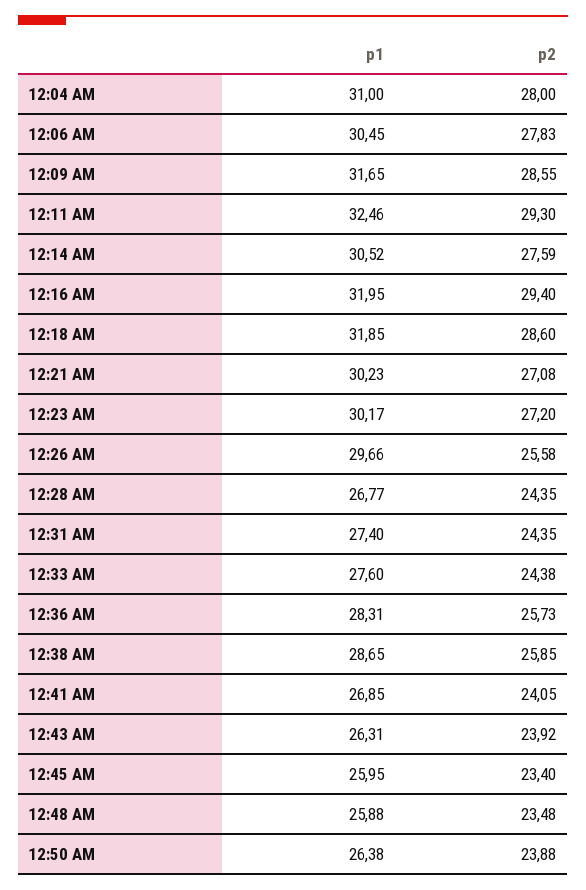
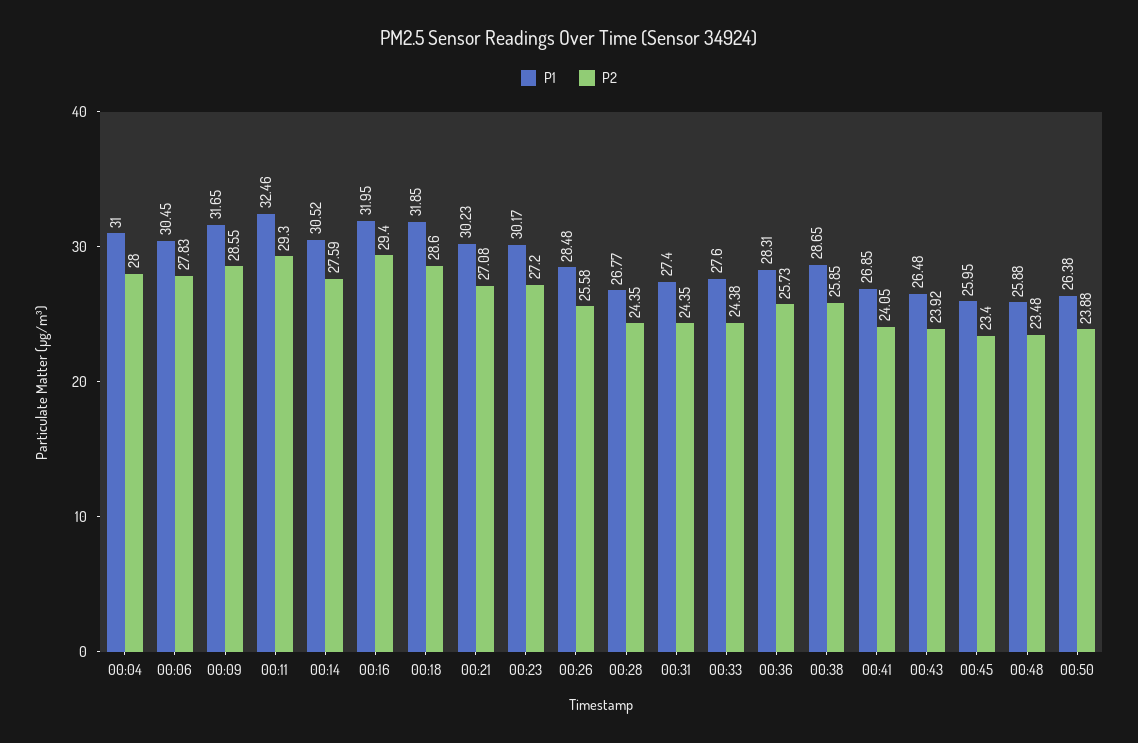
p1, 12:26 AM: 29.66 -> 28.48
p1, 12:43 AM: 26.31 -> 26.48

